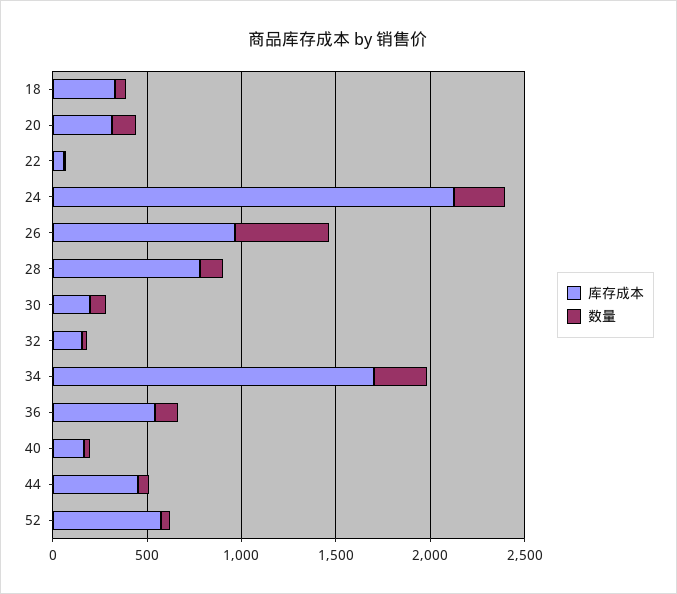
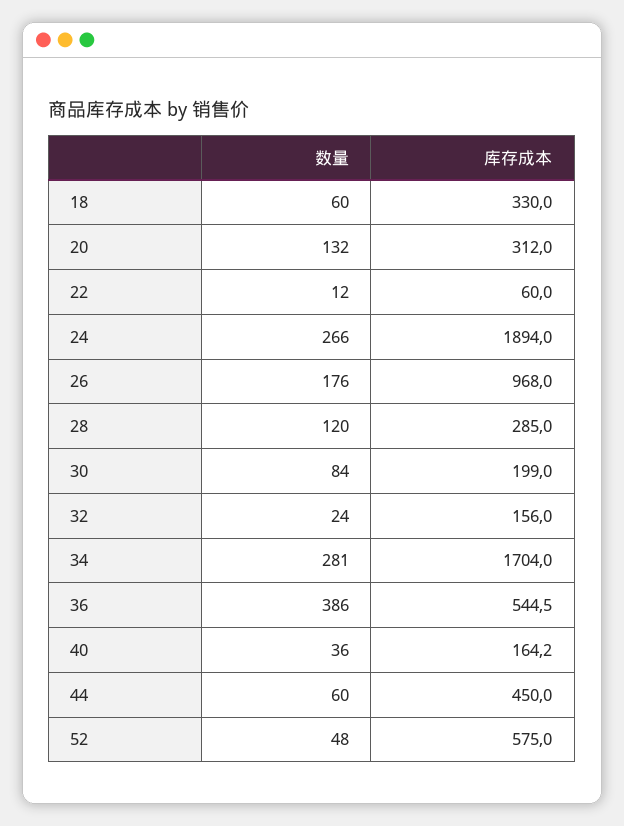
库存成本, 24: 2100 -> 1894
数量, 26: 500 -> 176
库存成本, 28: 800 -> 285
数量, 36: 100 -> 386

